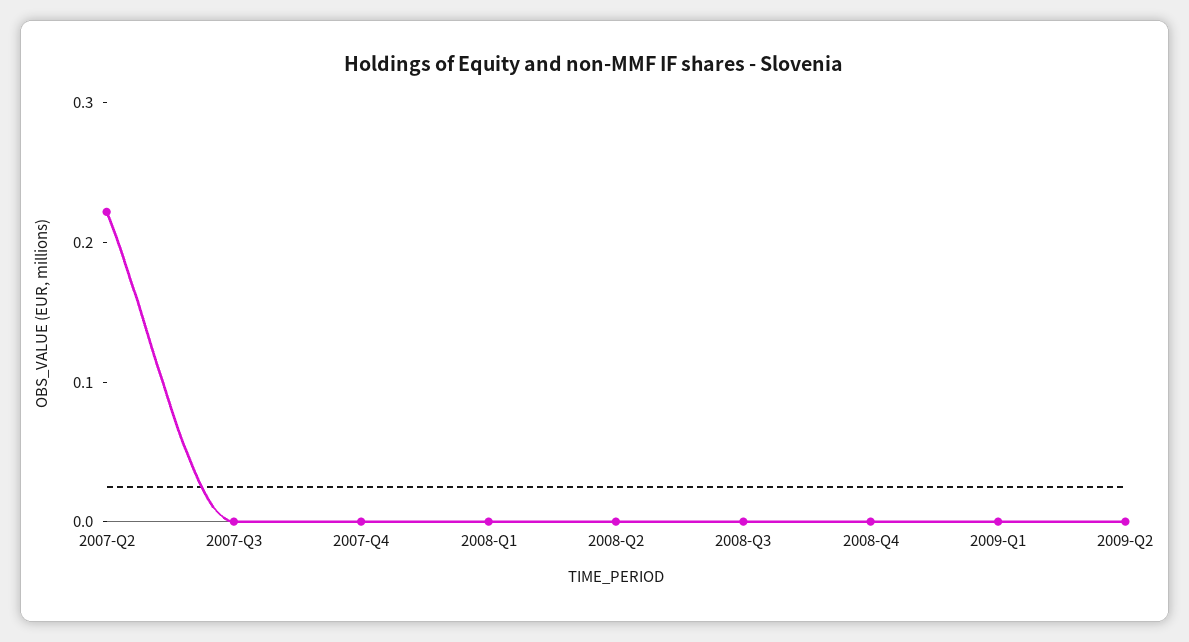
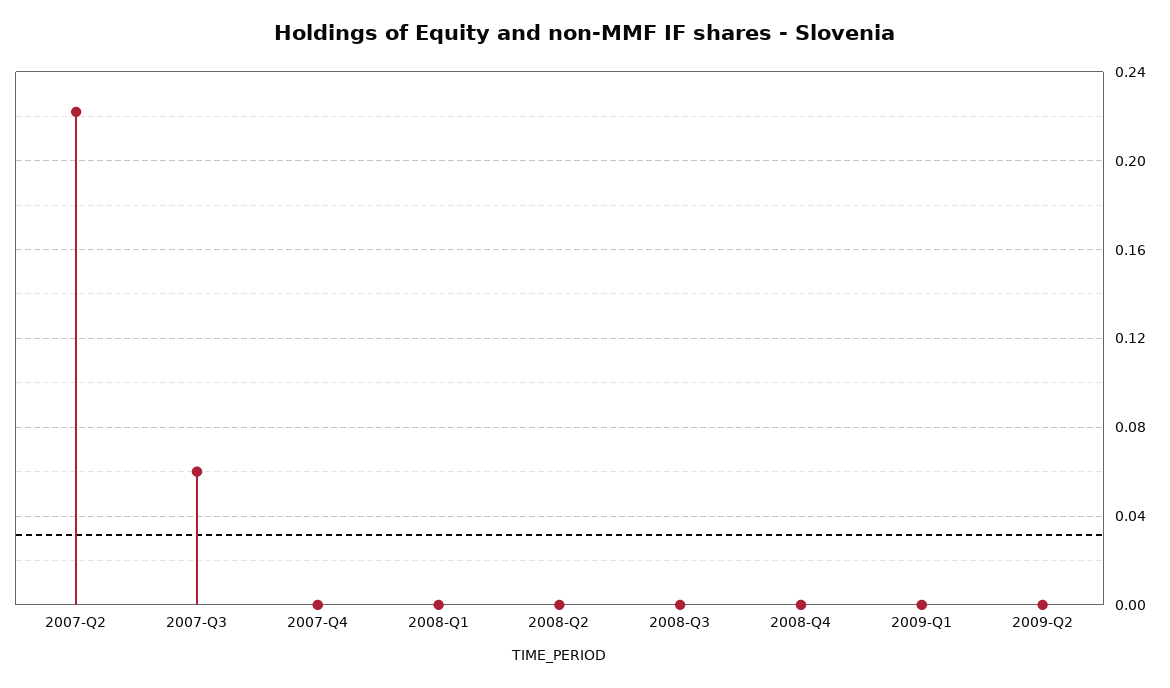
2007-Q3: 0 -> 0.06

